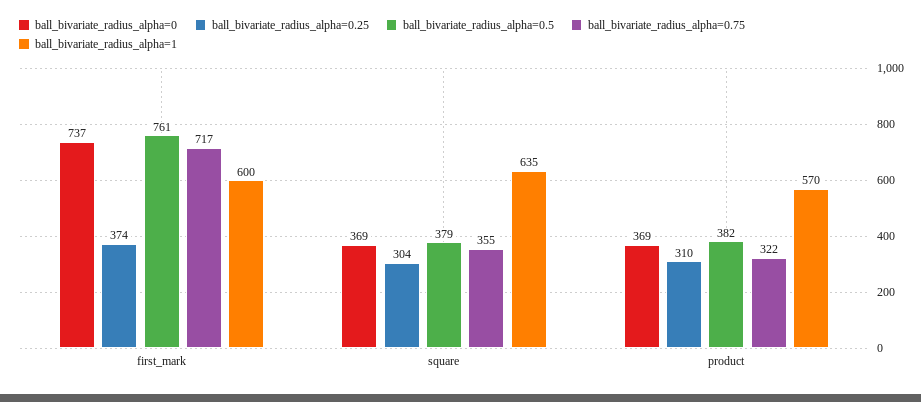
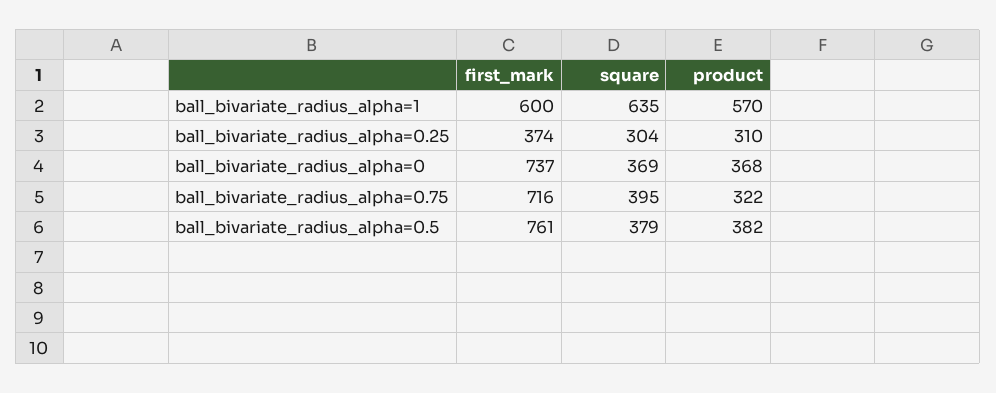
ball_bivariate_radius_alpha=0.75, first_mark: 717 -> 716
ball_bivariate_radius_alpha=0.75, square: 355 -> 395
ball_bivariate_radius_alpha=0, product: 369 -> 368

